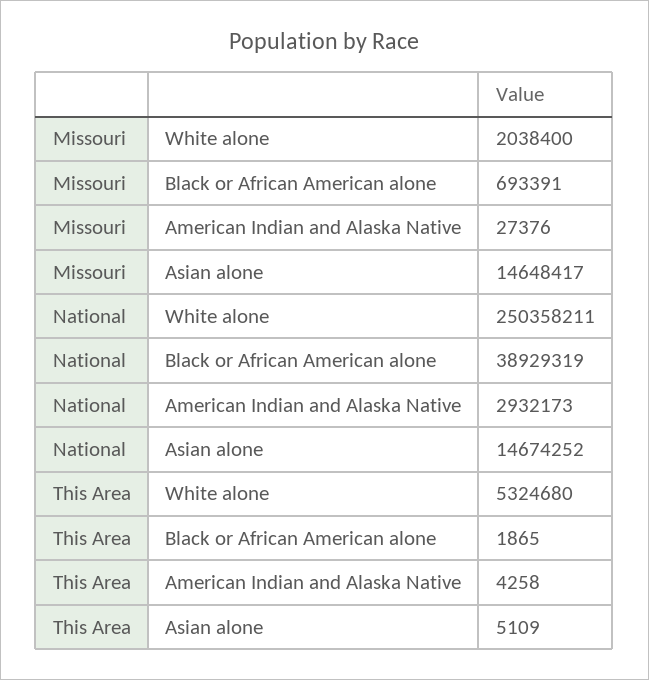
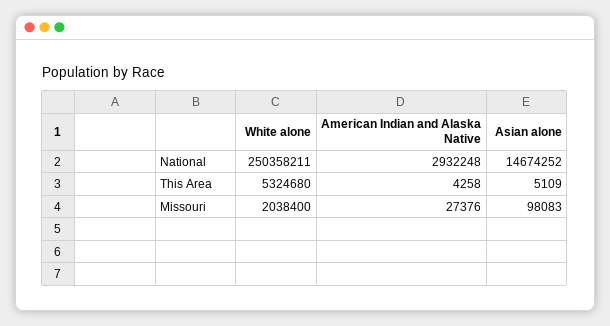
Missouri, Black or African American alone: 693391 -> none
Missouri, Asian alone: 14648417 -> 98083
National, Black or African American alone: 38929319 -> none
National, American Indian and Alaska Native: 2932173 -> 2932248
This Area, Black or African American alone: 1865 -> none

